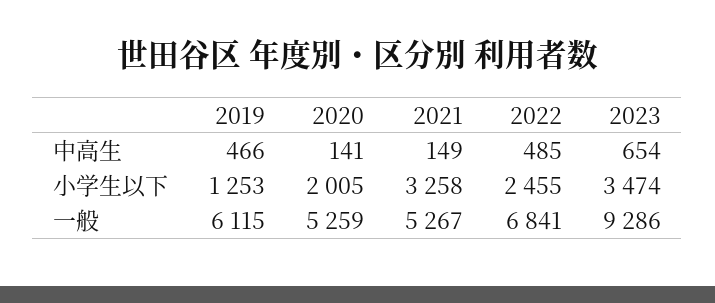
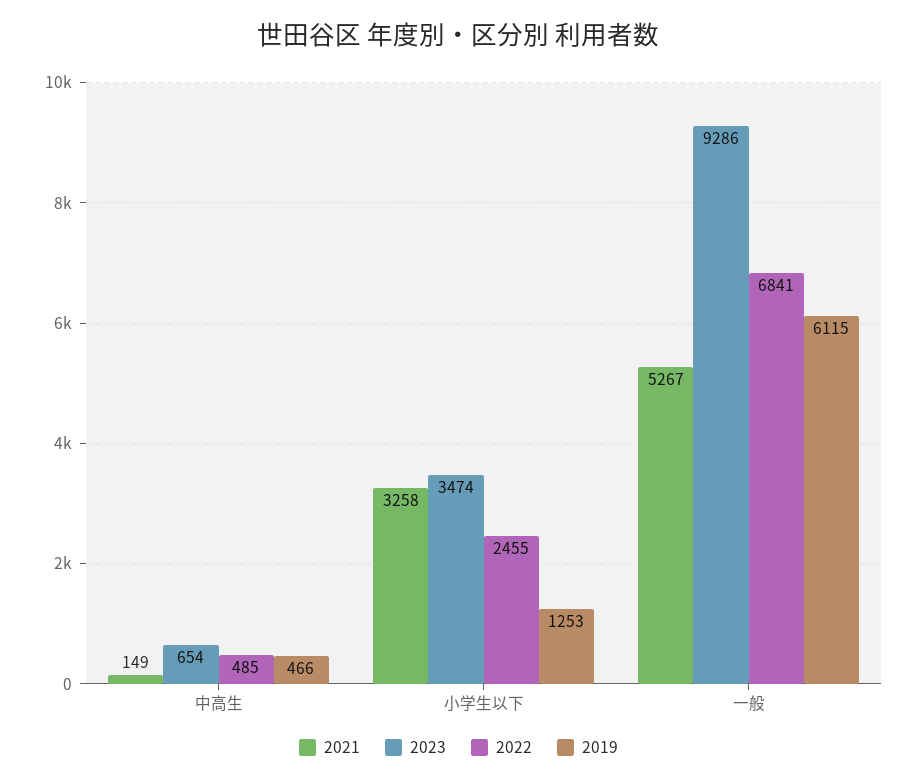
2020, 中高生: 141 -> none
2020, 小学生以下: 2005 -> none
2020, 一般: 5259 -> none

